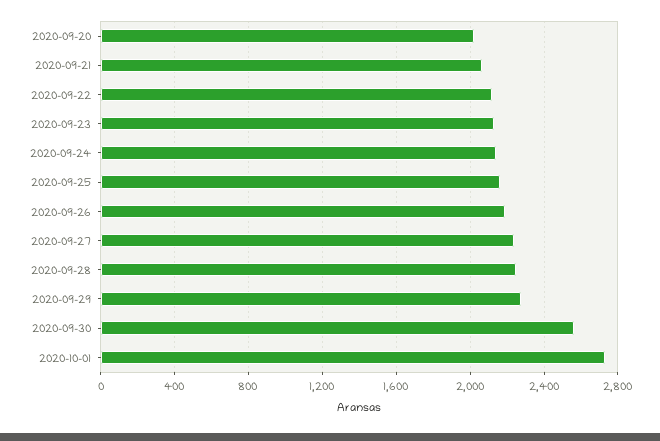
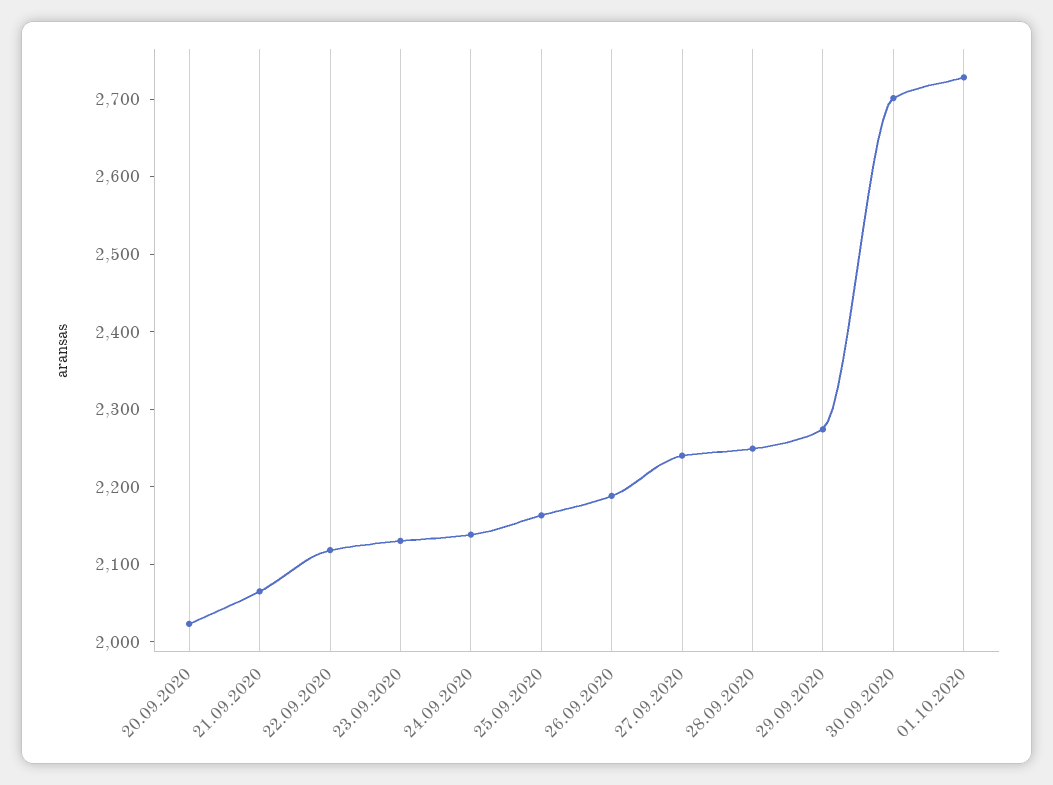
2020-09-30: 2550 -> 2700

